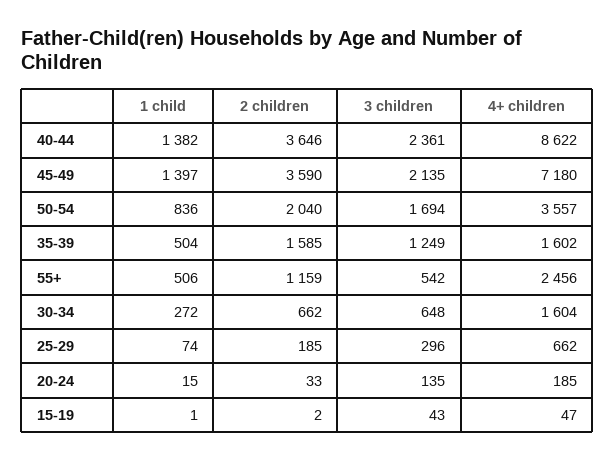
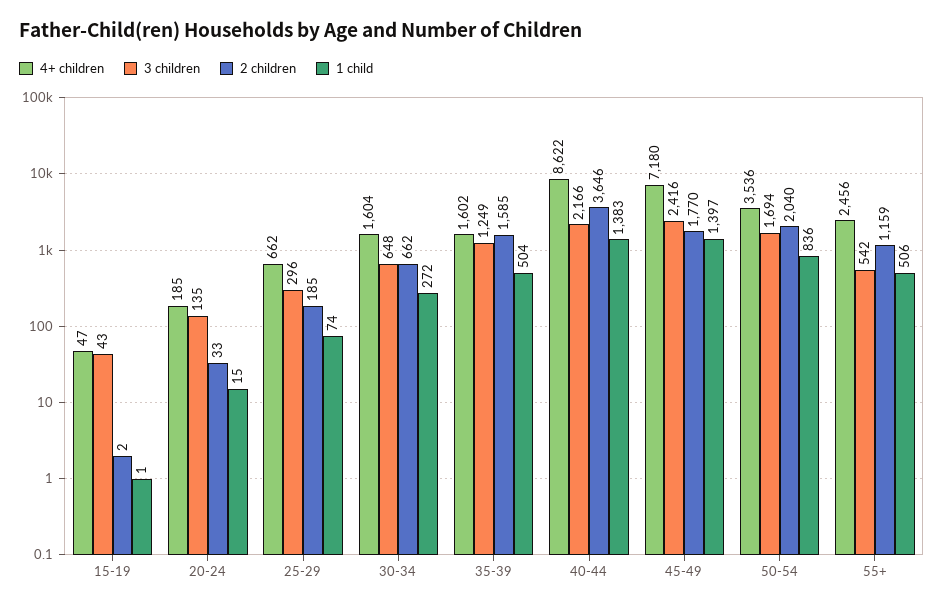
1 child, 40-44: 1382 -> 1383
3 children, 40-44: 2361 -> 2166
2 children, 45-49: 3590 -> 1770
3 children, 45-49: 2135 -> 2416
4+ children, 50-54: 3557 -> 3536

